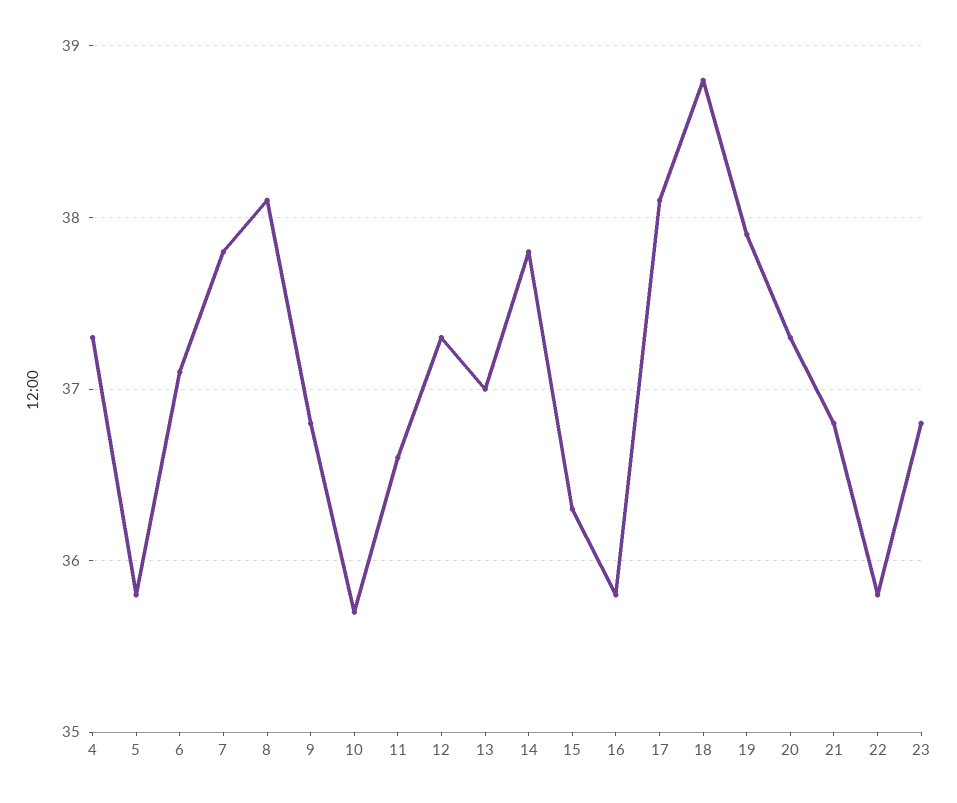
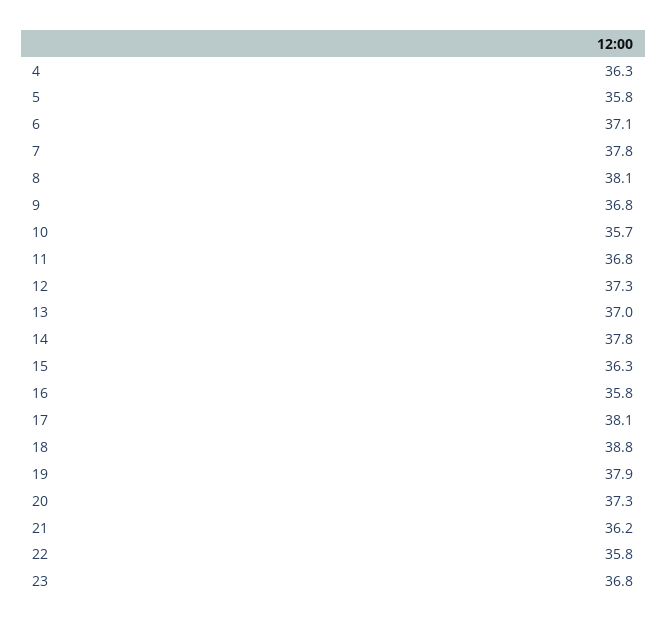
4: 37.3 -> 36.3
11: 36.6 -> 36.8
21: 36.8 -> 36.2

